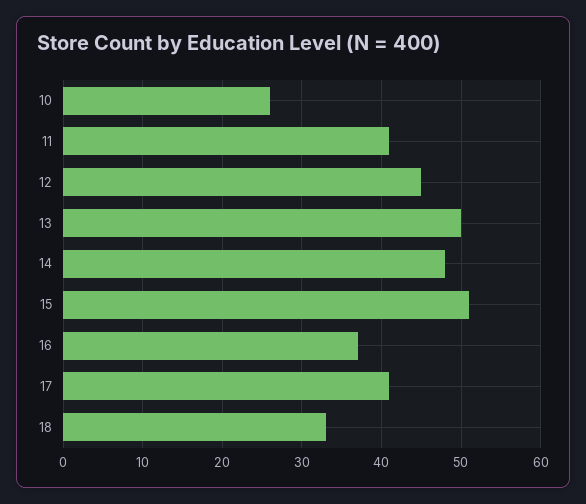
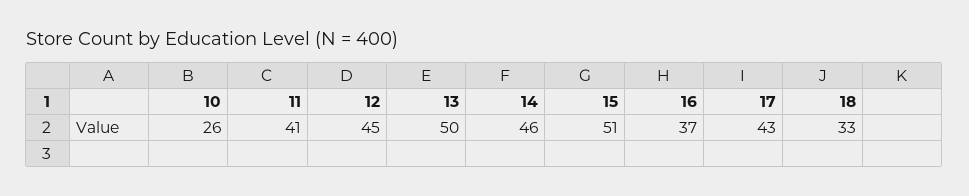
14: 48 -> 46
17: 41 -> 43

